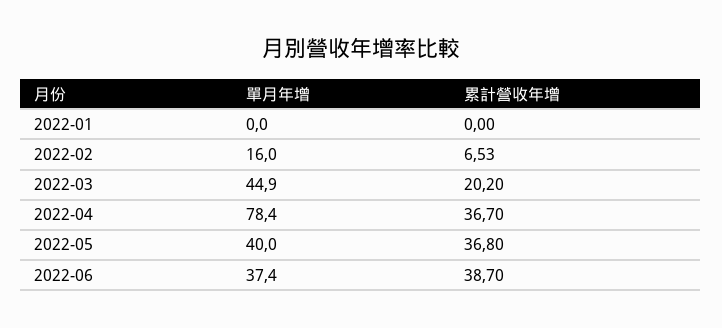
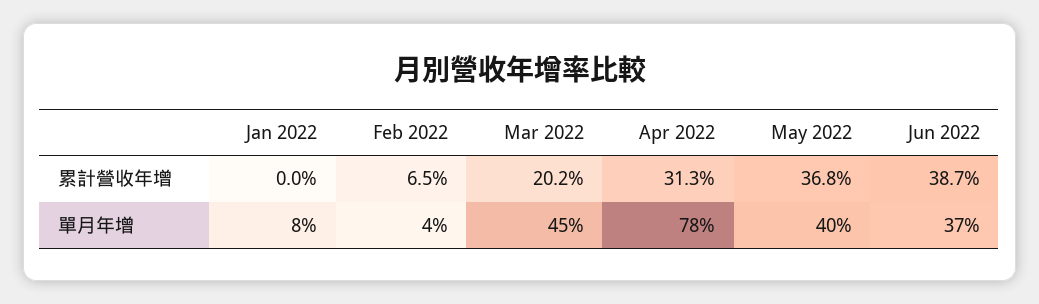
單月年增, 2022-01: 0 -> 8
單月年增, 2022-02: 16 -> 4
累計營收年增, 2022-04: 36.7 -> 31.3

